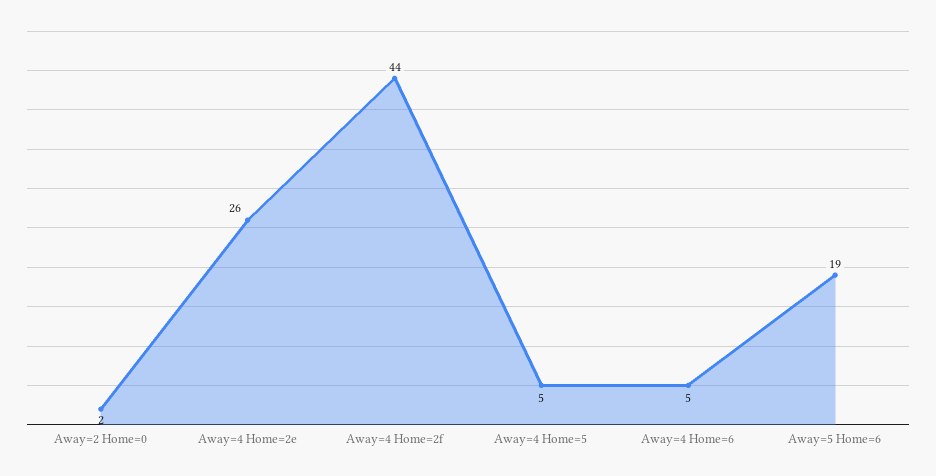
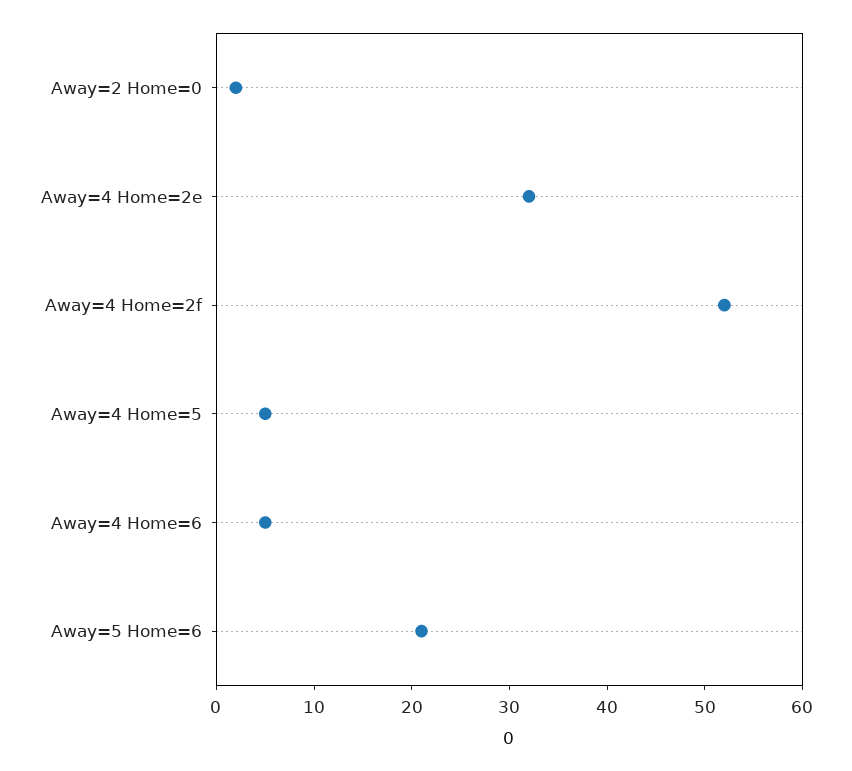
Away=4 Home=2e: 26 -> 32
Away=4 Home=2f: 44 -> 52
Away=5 Home=6: 19 -> 21

